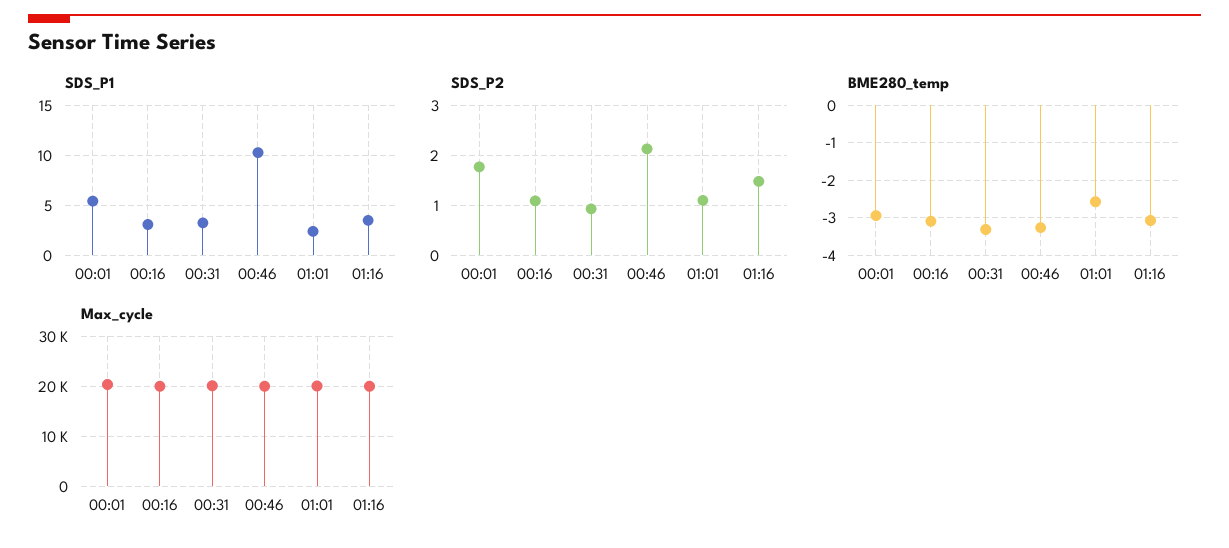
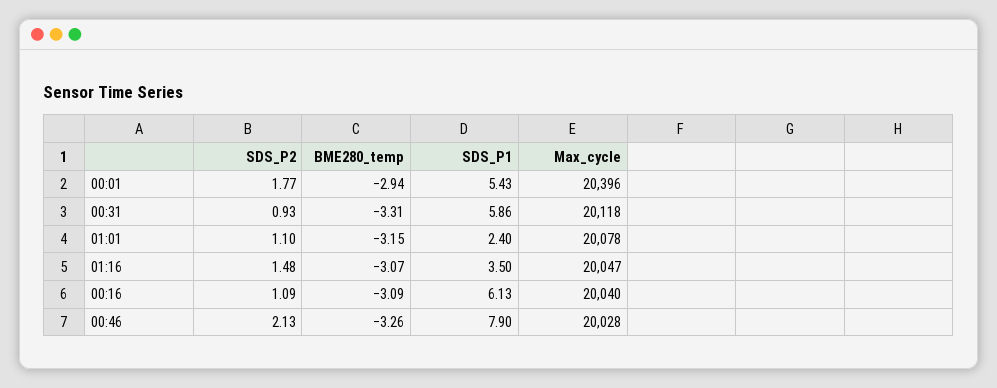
SDS_P1, 00:16: 3 -> 6.13
SDS_P1, 00:31: 3 -> 5.86
SDS_P1, 00:46: 10 -> 7.9
BME280_temp, 01:01: -2.6 -> -3.15

